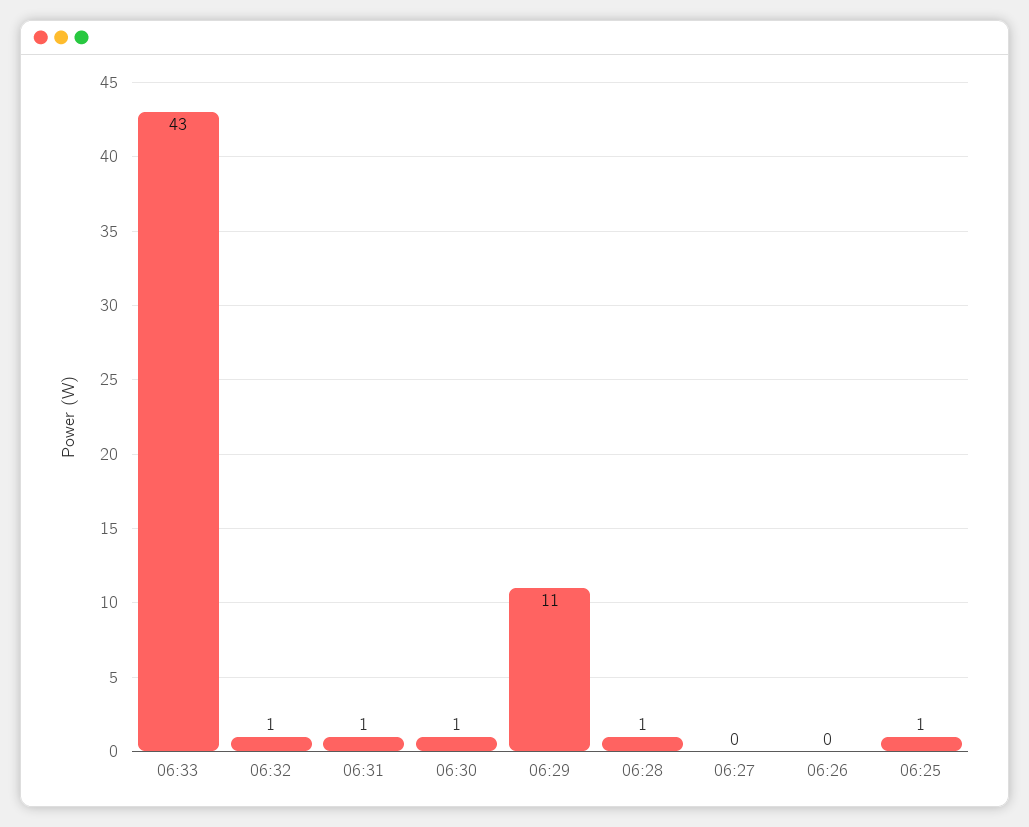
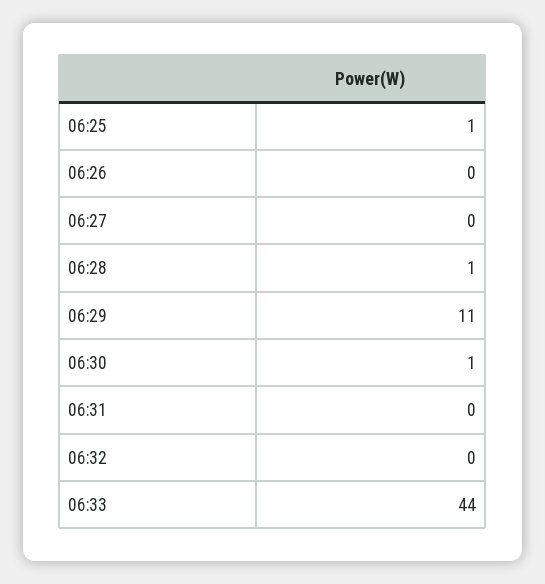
06:33: 43 -> 44
06:32: 1 -> 0
06:31: 1 -> 0

